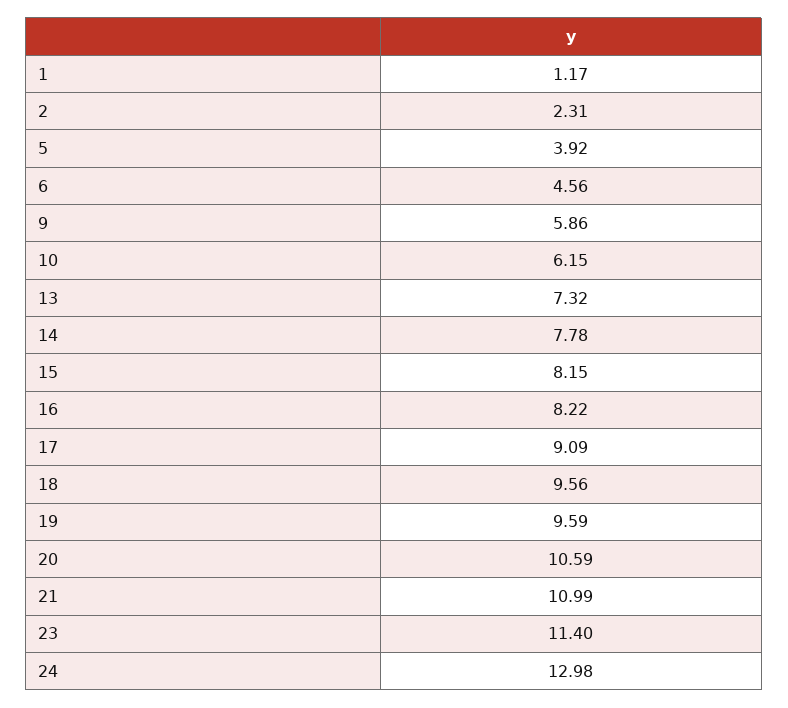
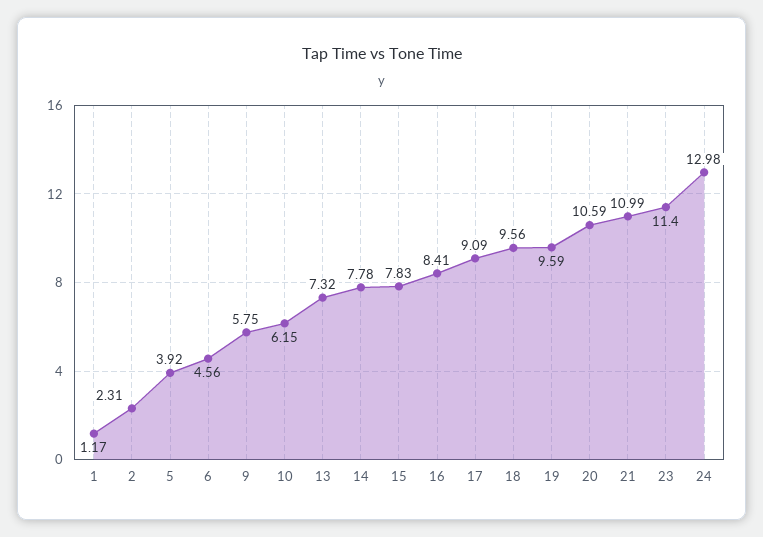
9: 5.86 -> 5.75
15: 8.15 -> 7.83
16: 8.22 -> 8.41

